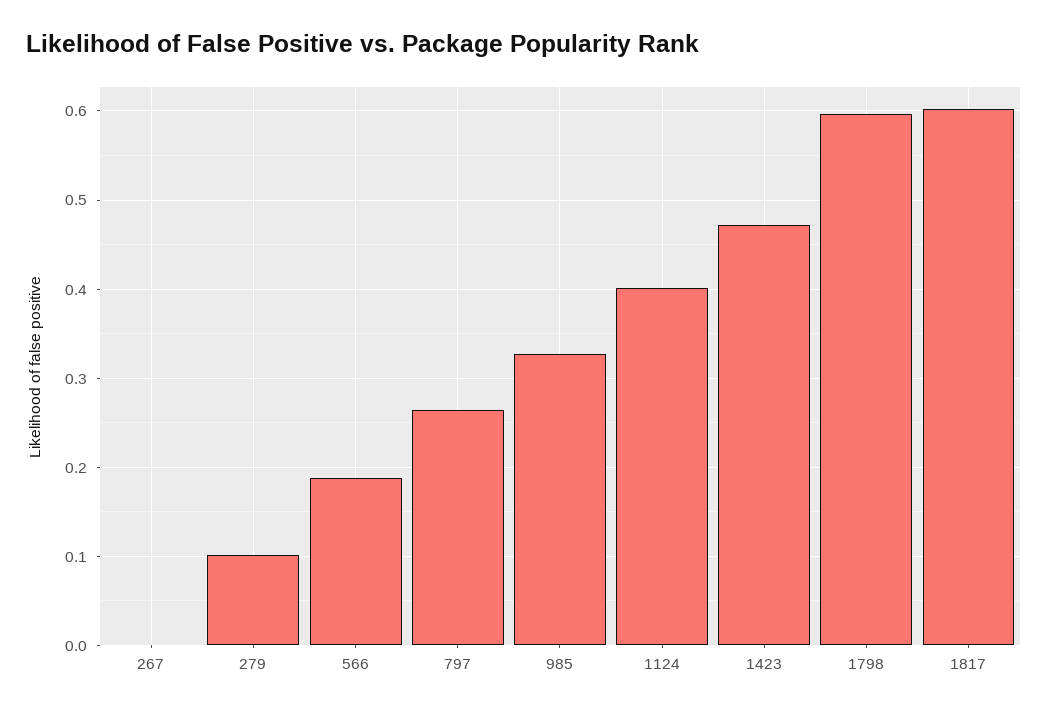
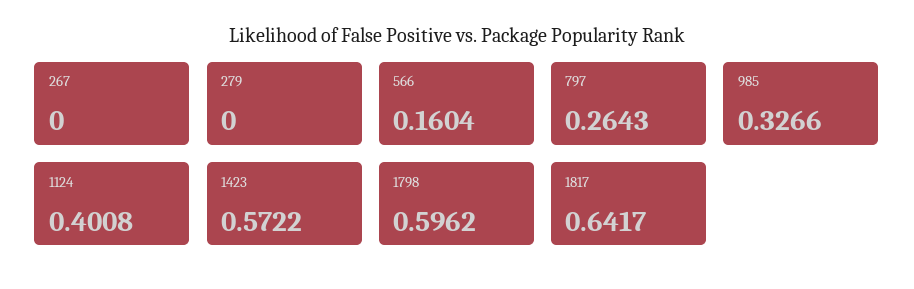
279: 0.1 -> 0
566: 0.19 -> 0.1604
1423: 0.47 -> 0.5722
1817: 0.6 -> 0.6417

